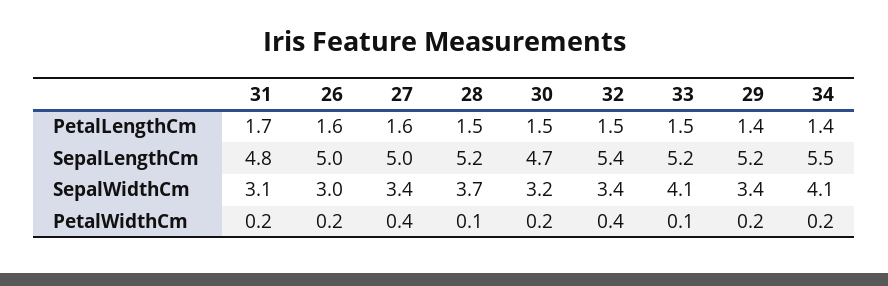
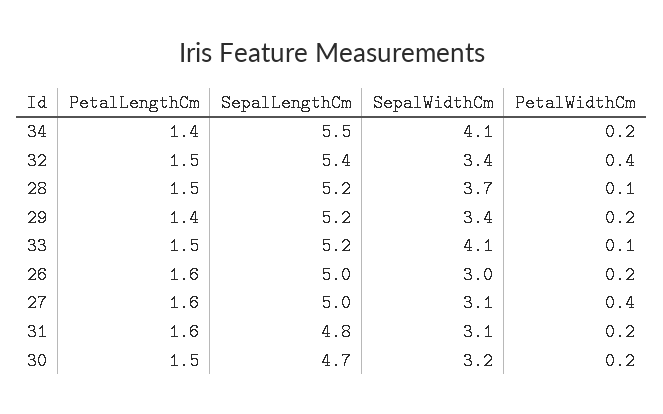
31, PetalLengthCm: 1.7 -> 1.6
27, SepalWidthCm: 3.4 -> 3.1

